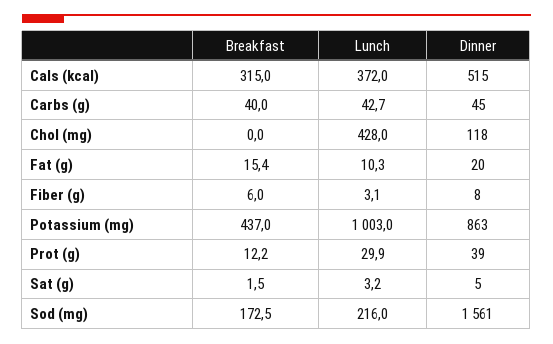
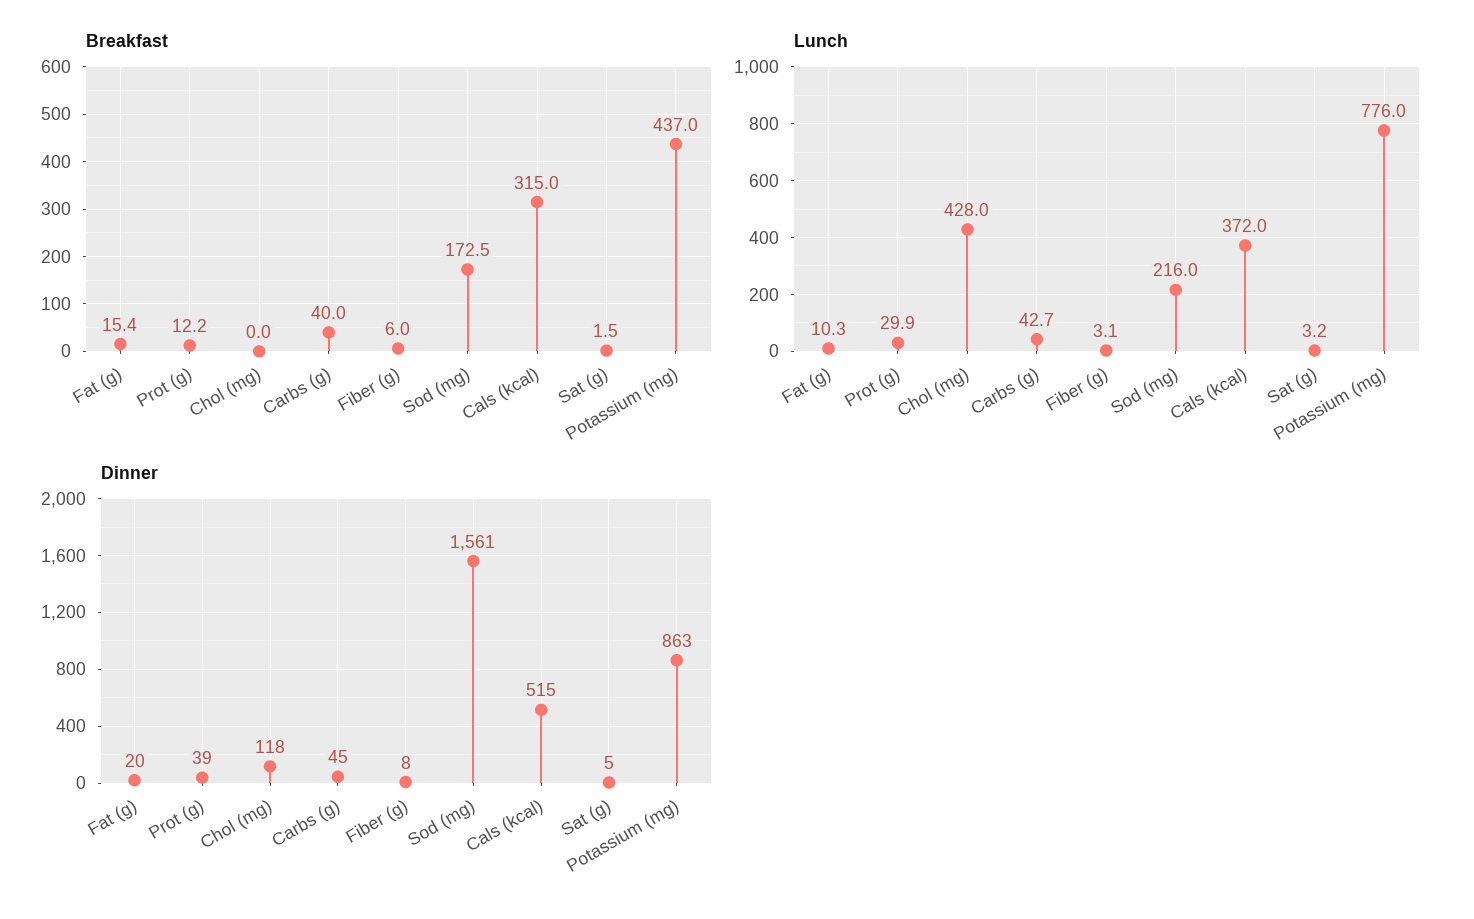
Lunch, Potassium (mg): 1003 -> 776

